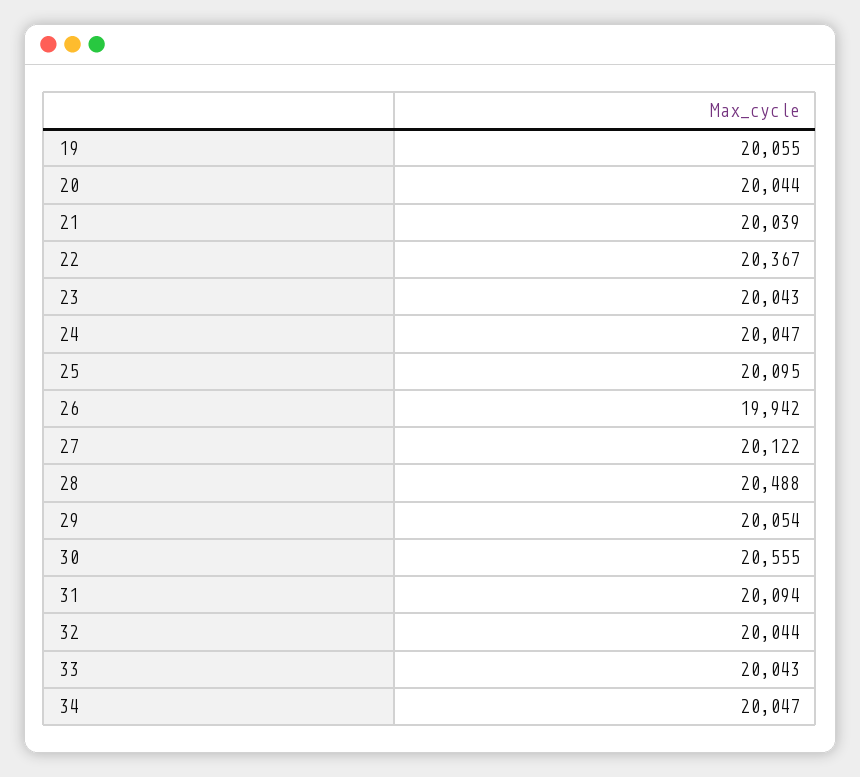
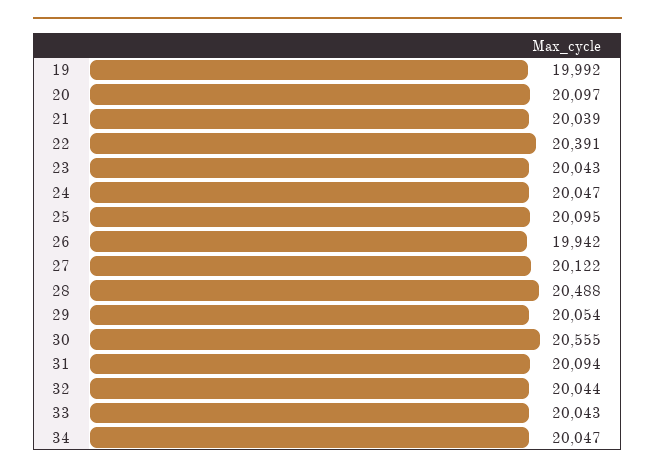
19: 20055 -> 19992
20: 20044 -> 20097
22: 20367 -> 20391

